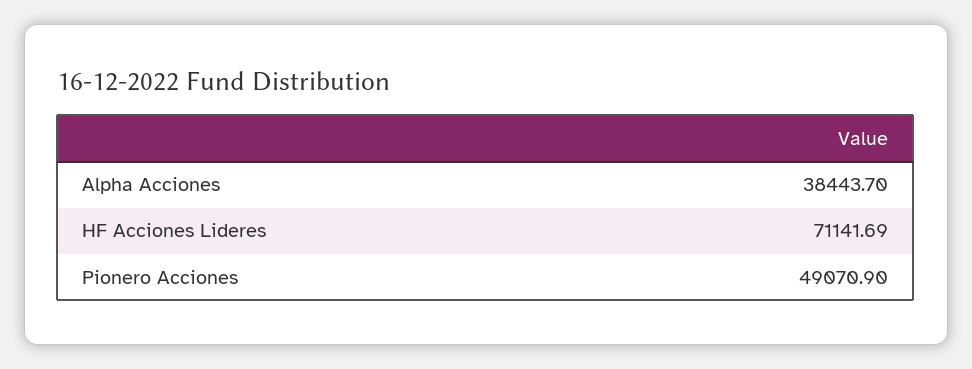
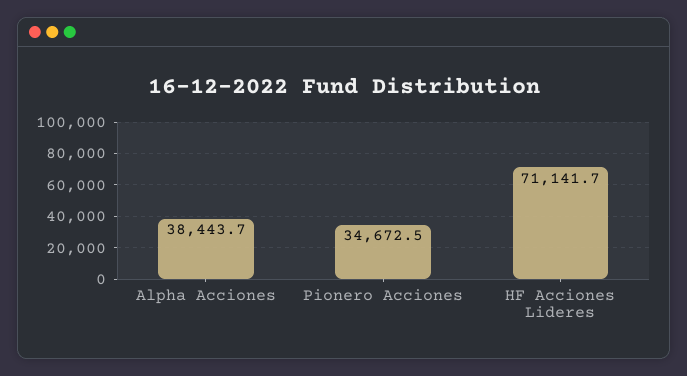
Pionero Acciones: 49070.9 -> 34672.5

